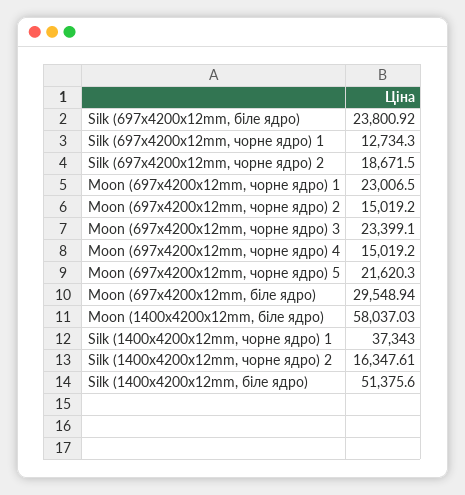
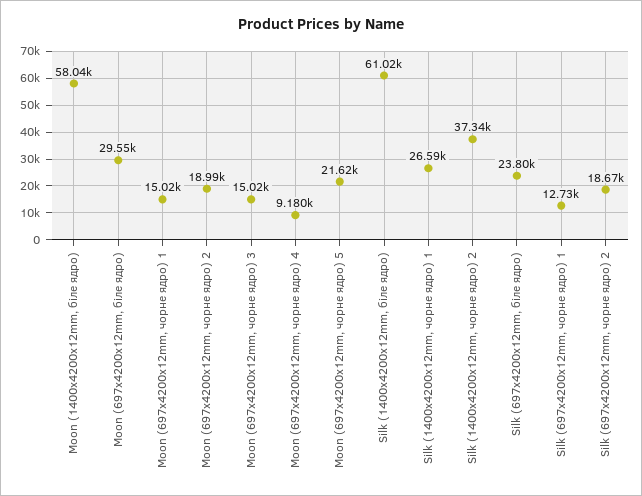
Moon (697x4200x12mm, чорне ядро) 1: 23006.5 -> 15020
Moon (697x4200x12mm, чорне ядро) 2: 15019.2 -> 18990
Moon (697x4200x12mm, чорне ядро) 3: 23399.1 -> 15020
Moon (697x4200x12mm, чорне ядро) 4: 15019.2 -> 9180
Silk (1400x4200x12mm, чорне ядро) 1: 37343 -> 26590
Silk (1400x4200x12mm, чорне ядро) 2: 16347.61 -> 37340
Silk (1400x4200x12mm, біле ядро): 51375.6 -> 61020

